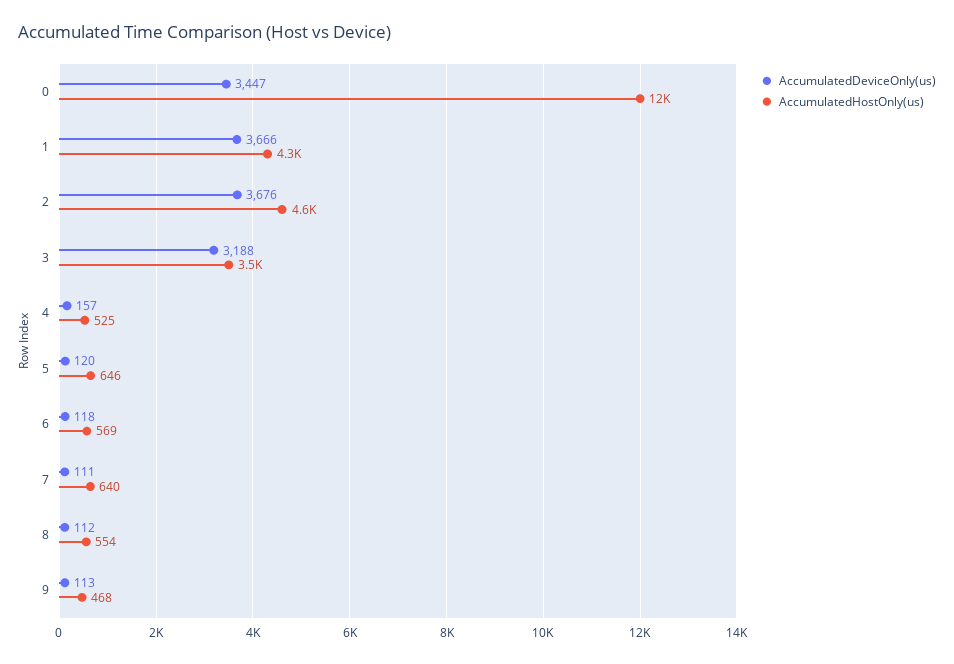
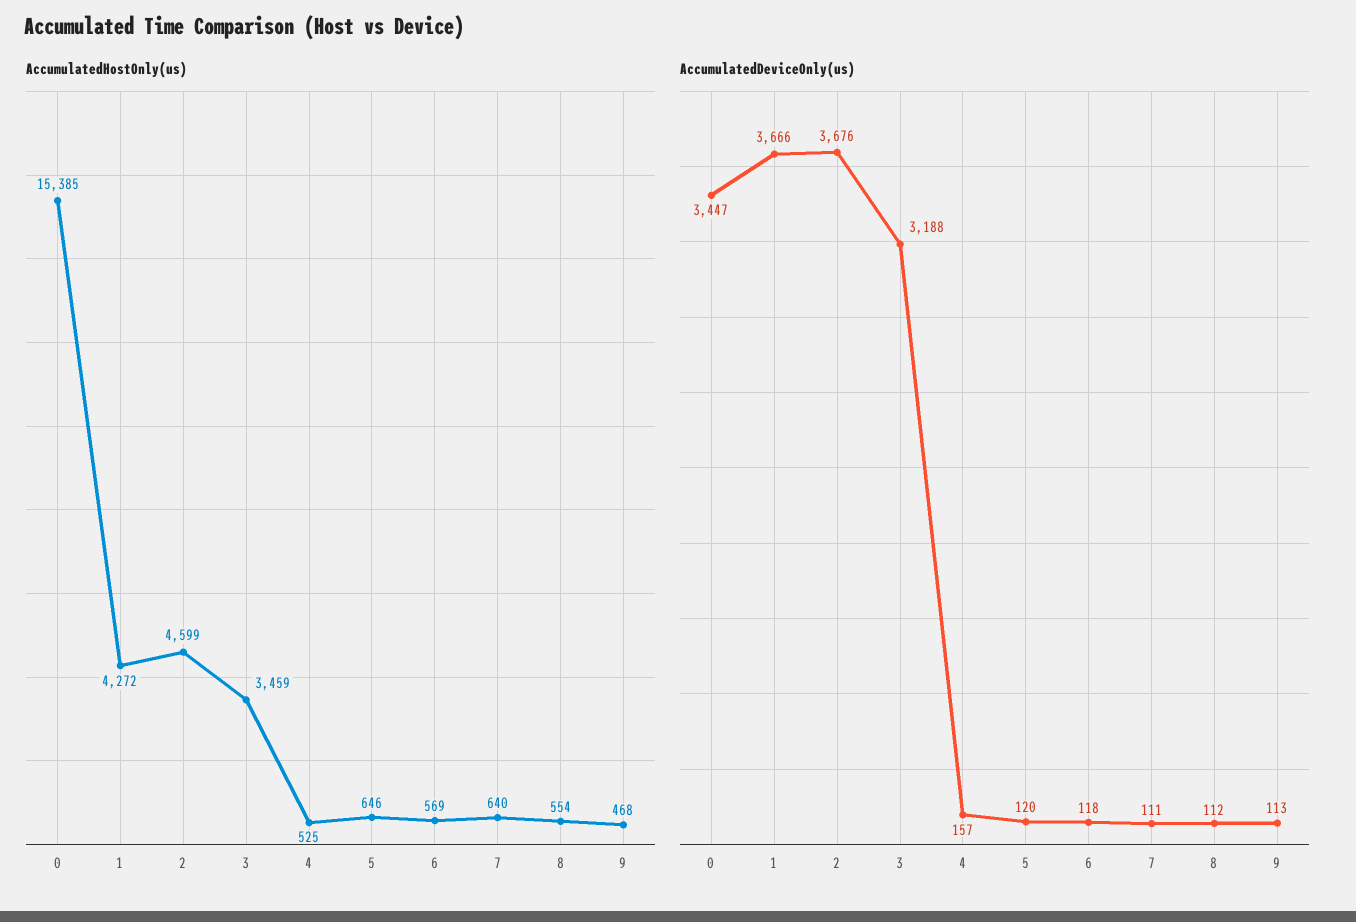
AccumulatedHostOnly(us), 0: 12000 -> 15385

